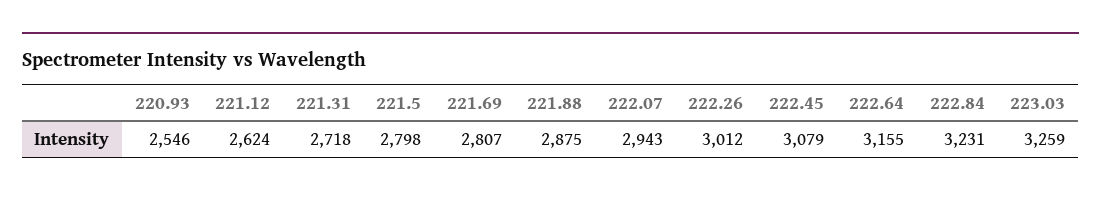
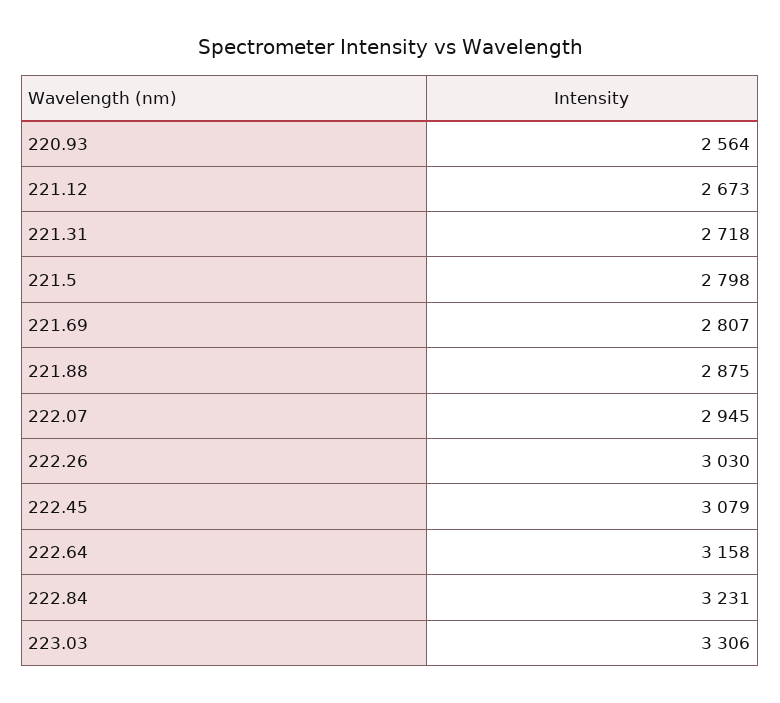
220.93: 2546 -> 2564
221.12: 2624 -> 2673
222.07: 2943 -> 2945
222.26: 3012 -> 3030
222.64: 3155 -> 3158
223.03: 3259 -> 3306

